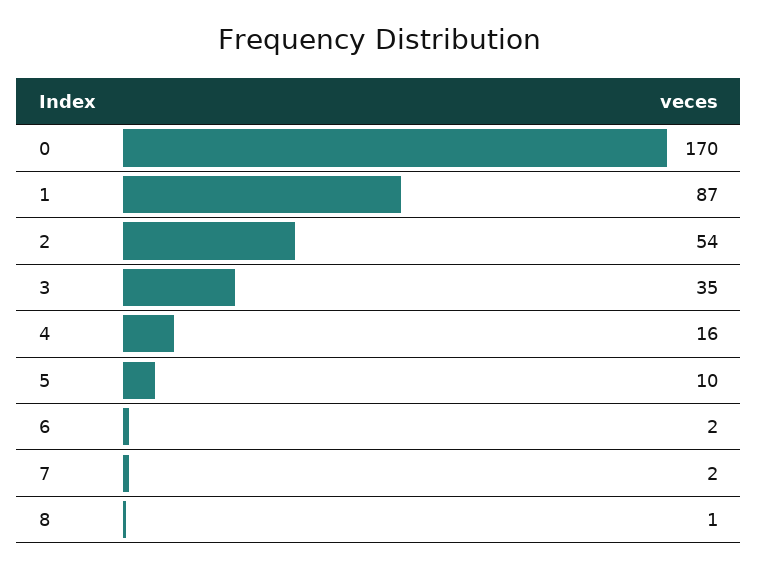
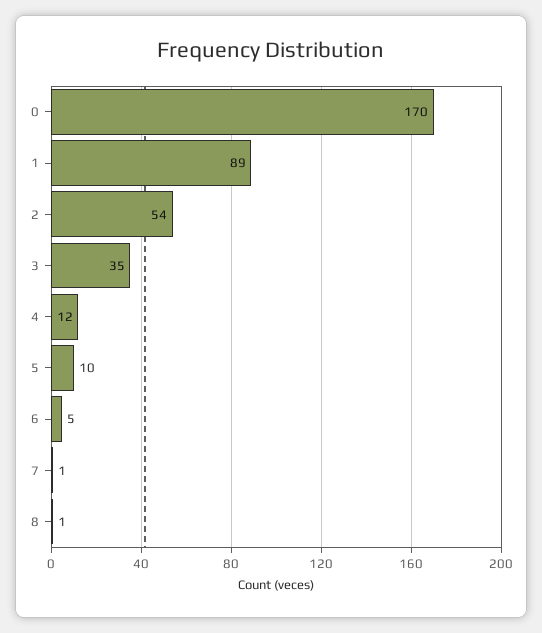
1: 87 -> 89
4: 16 -> 12
6: 2 -> 5
7: 2 -> 1

